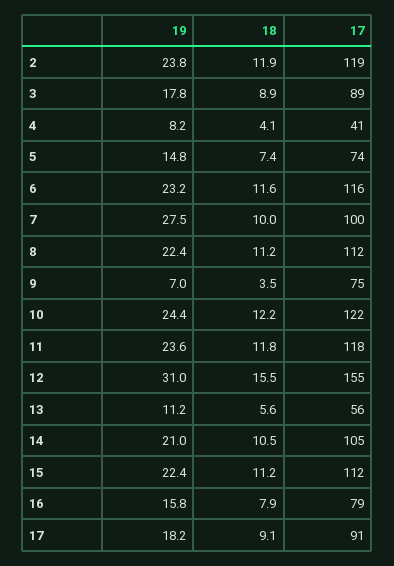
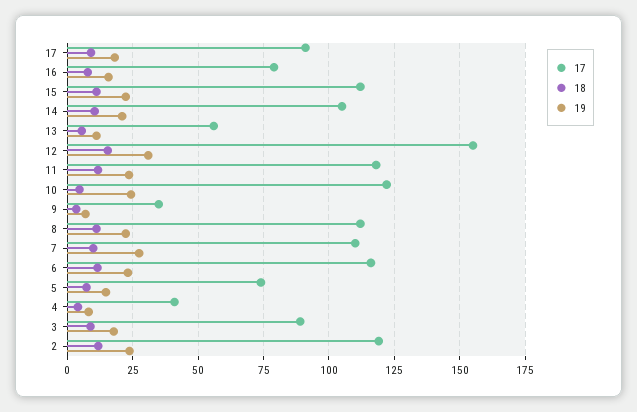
17, 7: 100 -> 110
17, 9: 75 -> 35
18, 10: 12.2 -> 5

